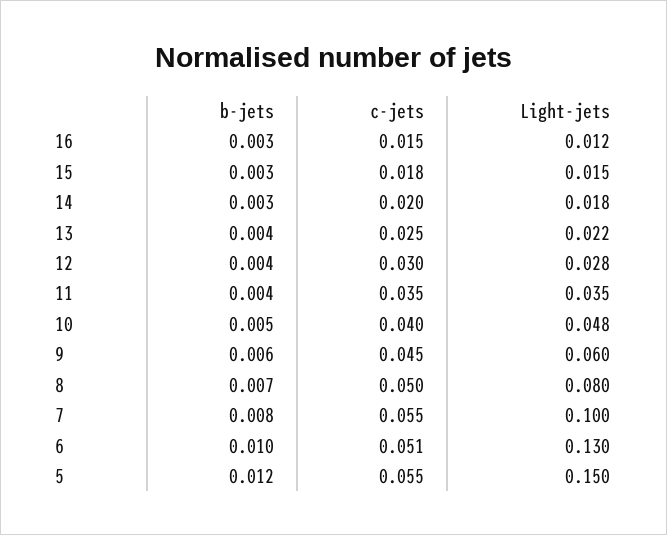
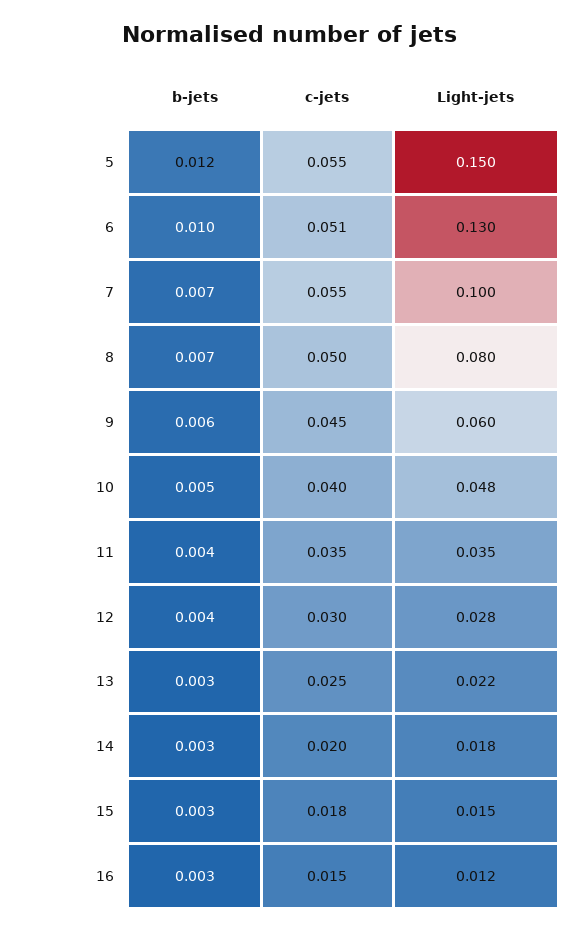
b-jets, 13: 0.004 -> 0.003
b-jets, 7: 0.008 -> 0.007

